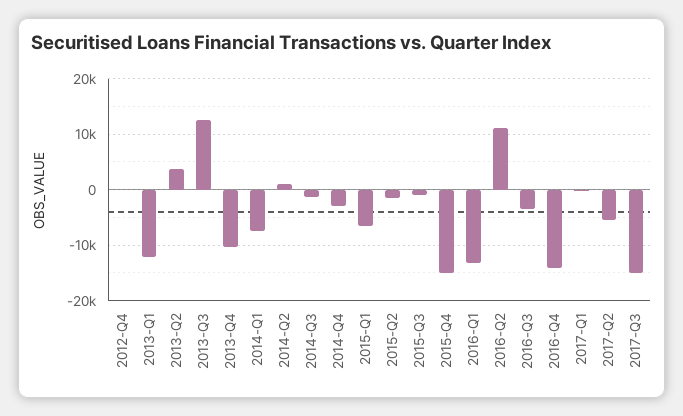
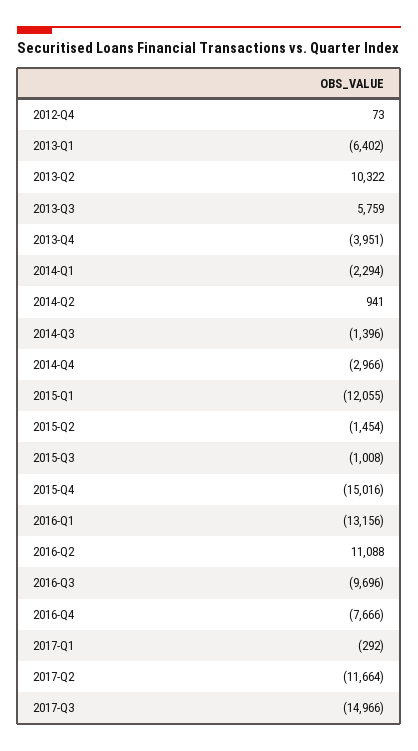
2013-Q1: -12000 -> -6402
2013-Q2: 4000 -> 10322
2013-Q3: 12000 -> 5759
2013-Q4: -10000 -> -3951
2014-Q1: -8000 -> -2294
2015-Q1: -6000 -> -12055
2016-Q3: -4000 -> -9696
2016-Q4: -14000 -> -7666
2017-Q2: -6000 -> -11664

